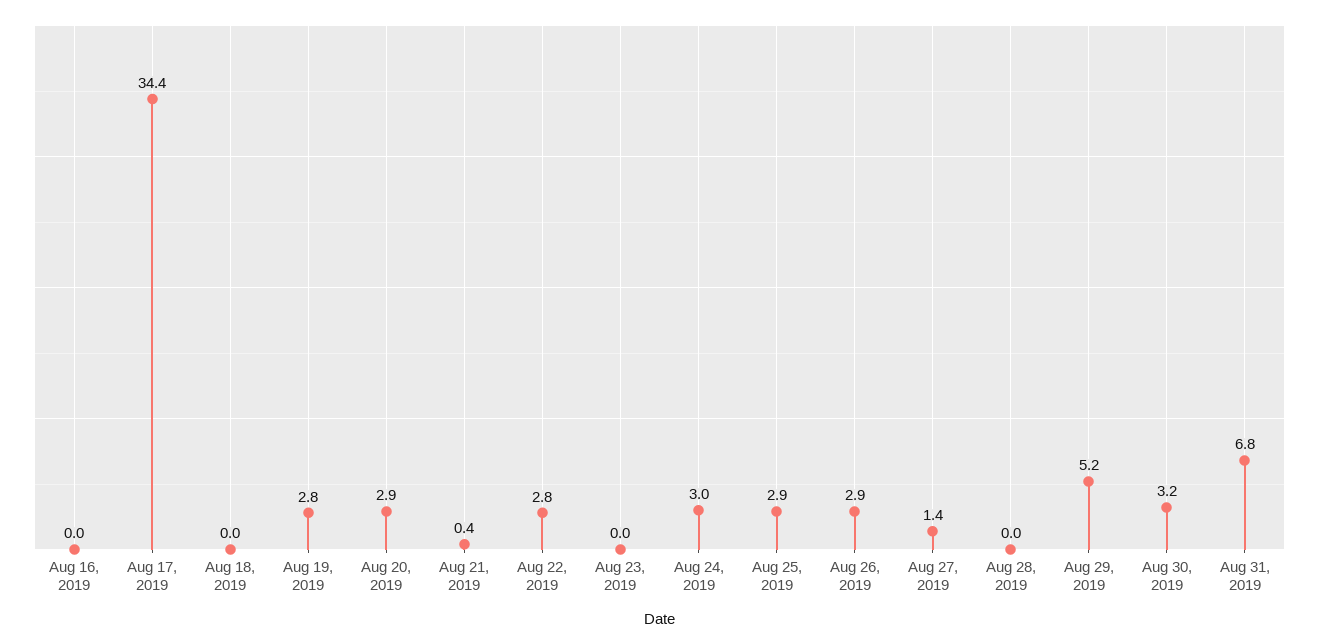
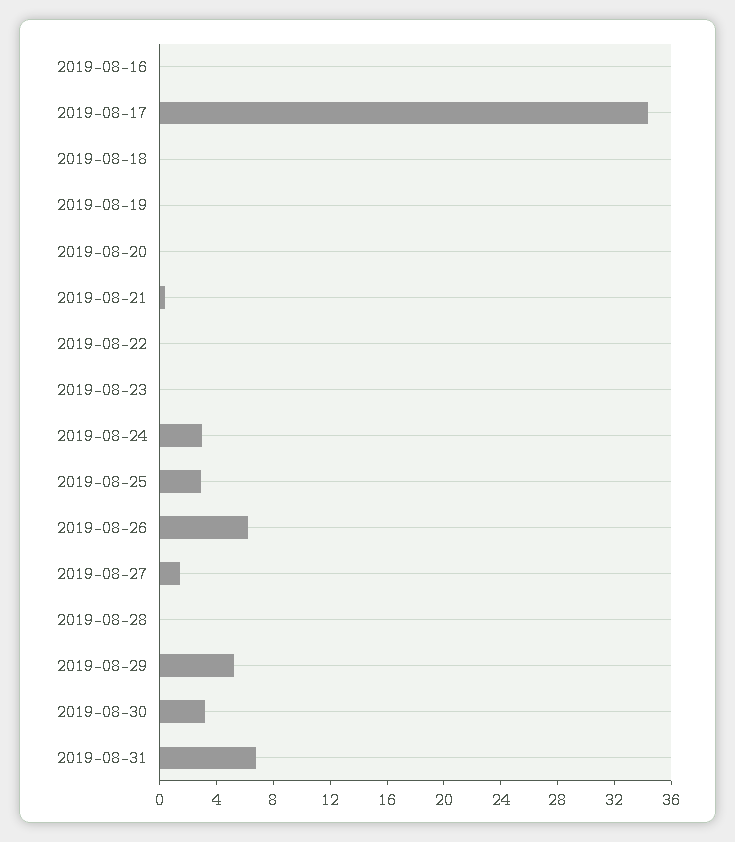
Aug 19, 2019: 2.8 -> 0
Aug 20, 2019: 2.9 -> 0
Aug 22, 2019: 2.8 -> 0
Aug 26, 2019: 2.9 -> 6

